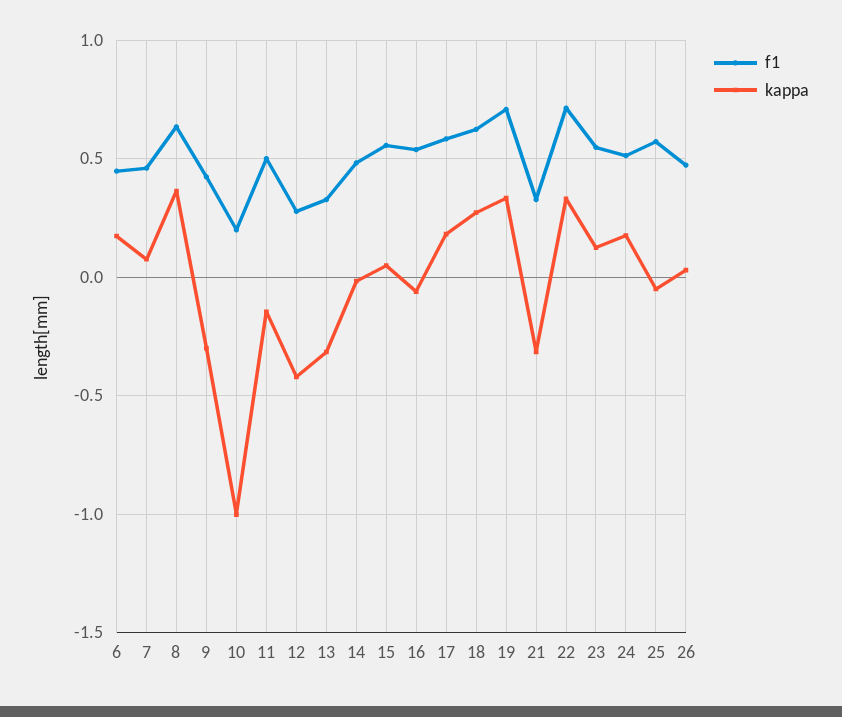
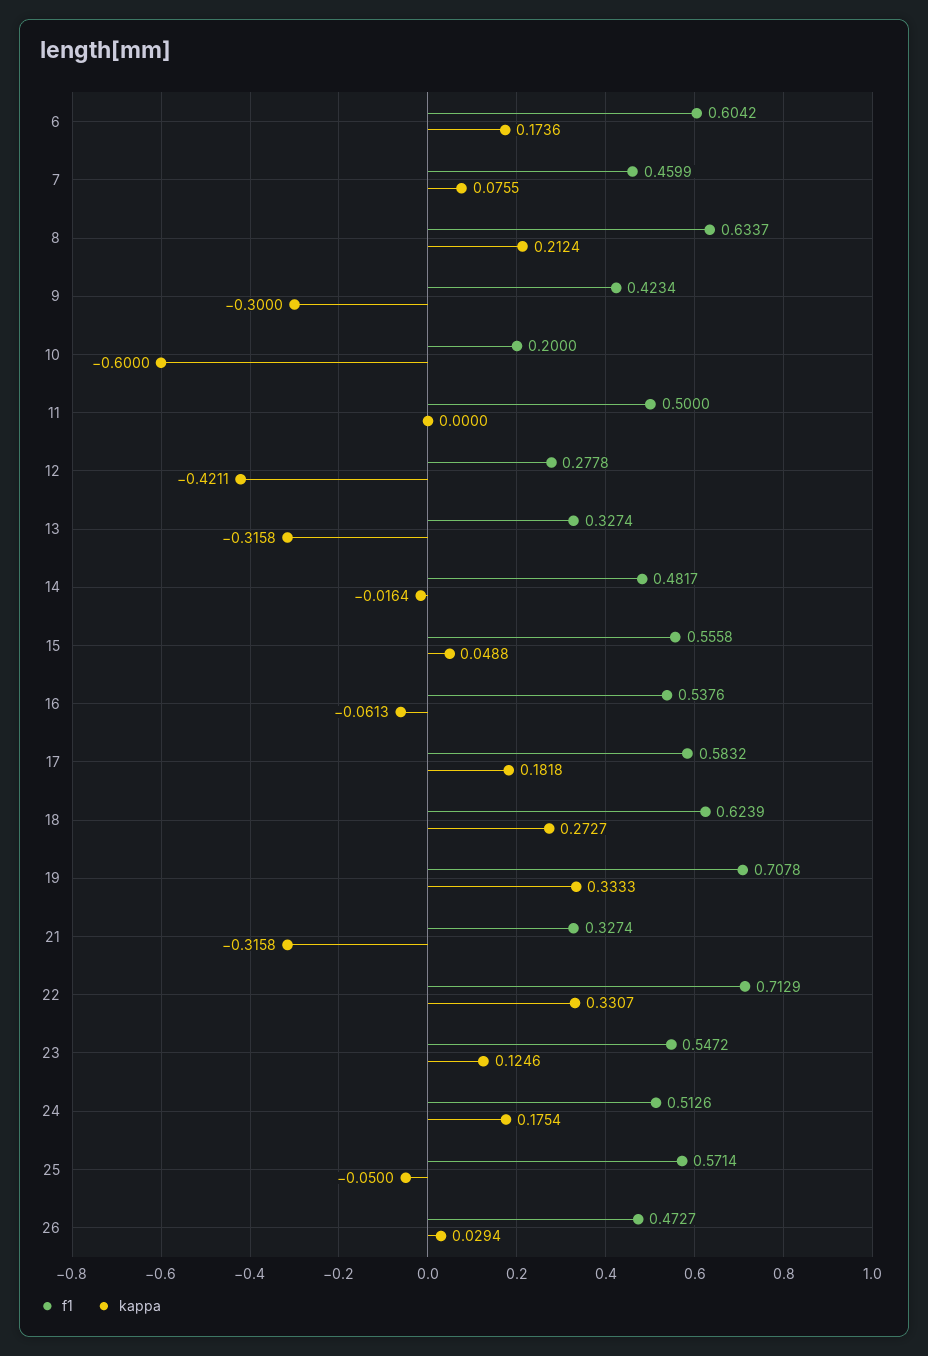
f1, 6: 0.45 -> 0.6042
kappa, 8: 0.35 -> 0.2124
kappa, 10: -1 -> -0.6
kappa, 11: -0.15 -> 0

